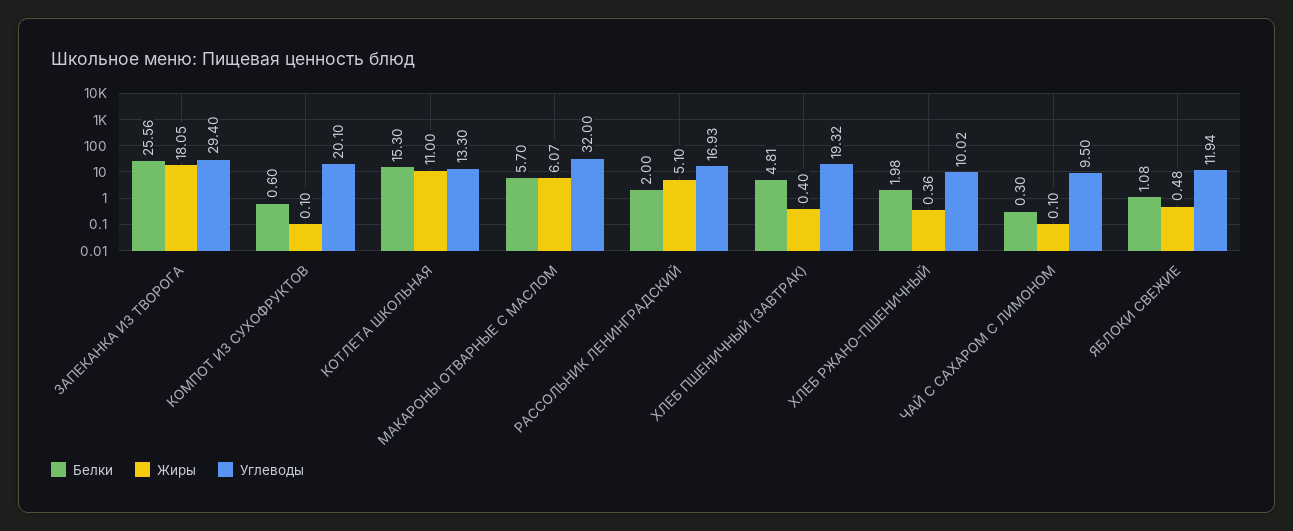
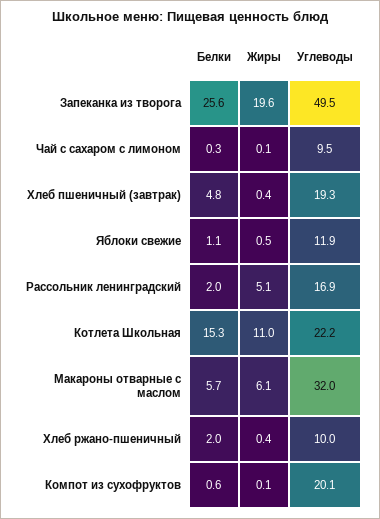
Жиры, ЗАПЕКАНКА ИЗ ТВОРОГА: 18.05 -> 19.6
Углеводы, ЗАПЕКАНКА ИЗ ТВОРОГА: 29.4 -> 49.5
Углеводы, КОТЛЕТА ШКОЛЬНАЯ: 13.3 -> 22.2

